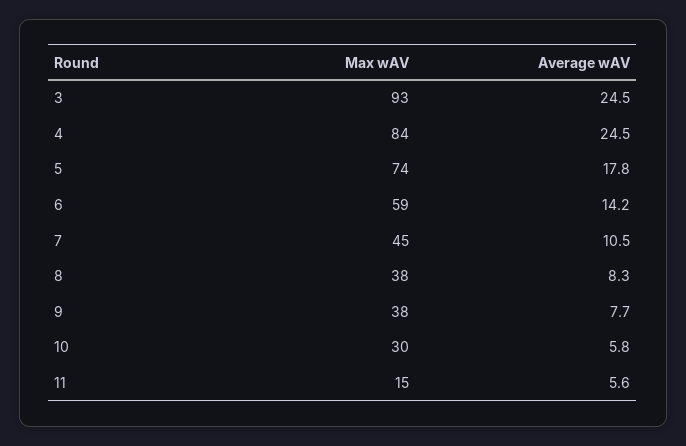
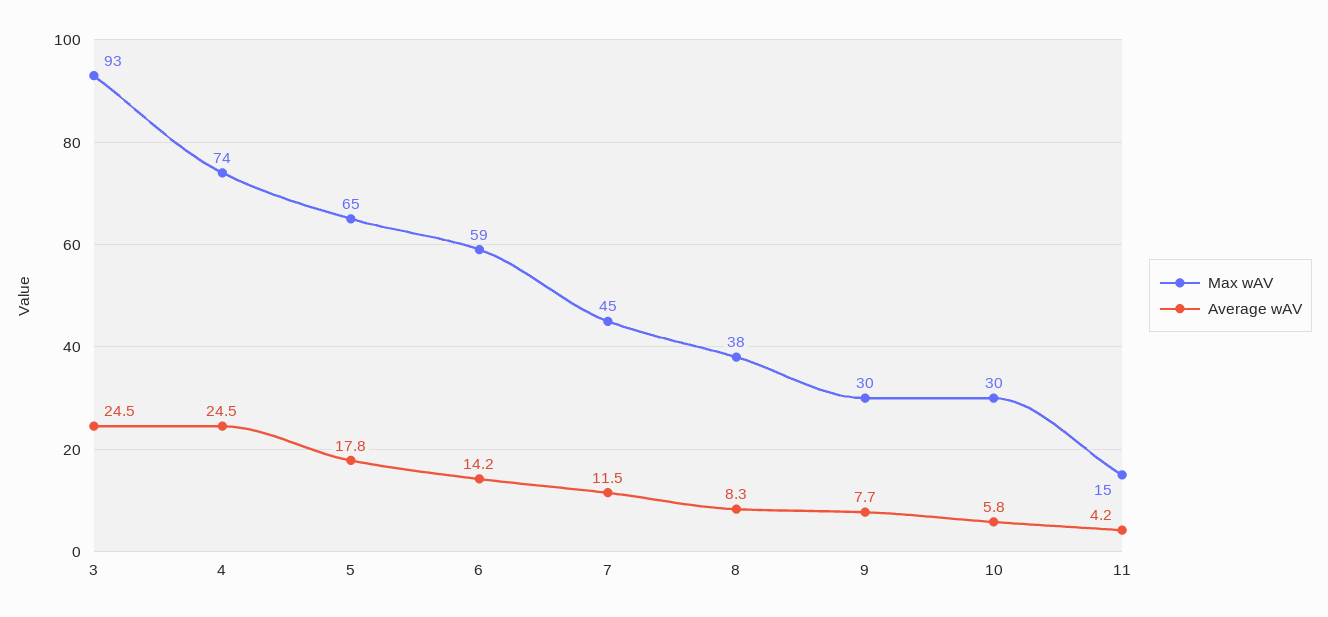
Max wAV, 4: 84 -> 74
Max wAV, 5: 74 -> 65
Average wAV, 7: 10.5 -> 11.5
Max wAV, 9: 38 -> 30
Average wAV, 11: 5.6 -> 4.2

